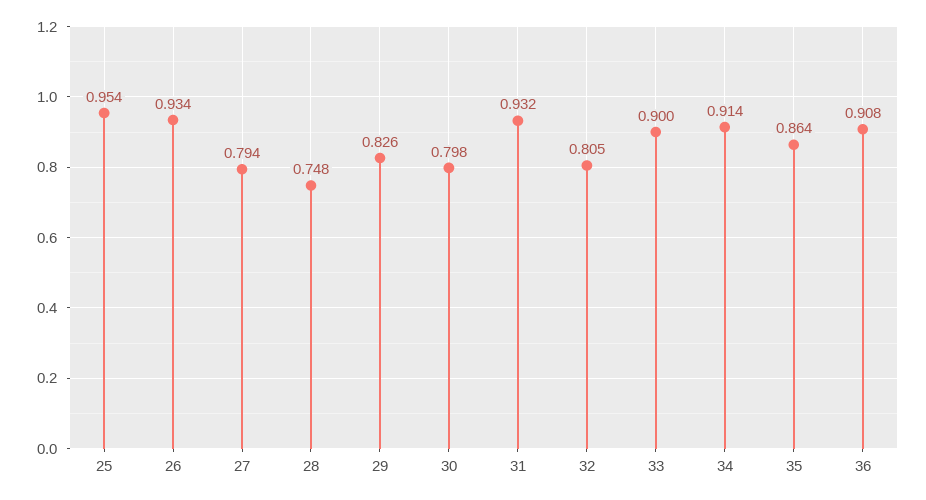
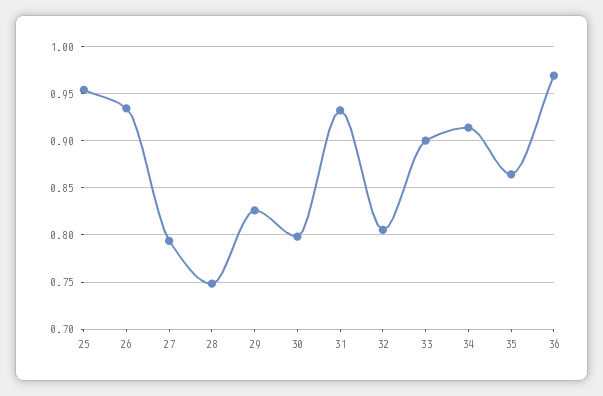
36: 0.908 -> 0.97

